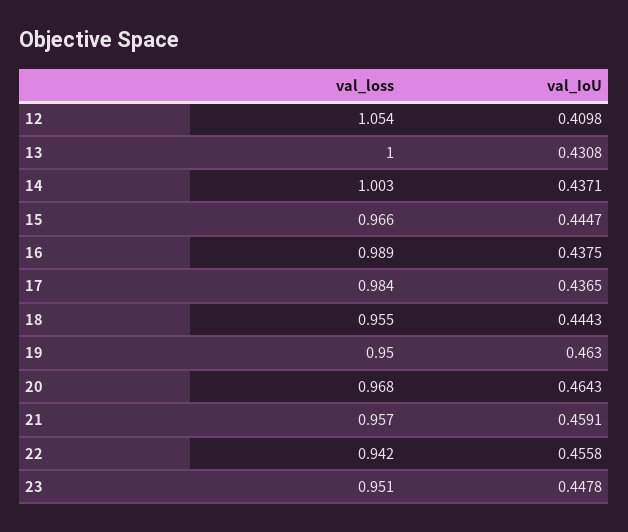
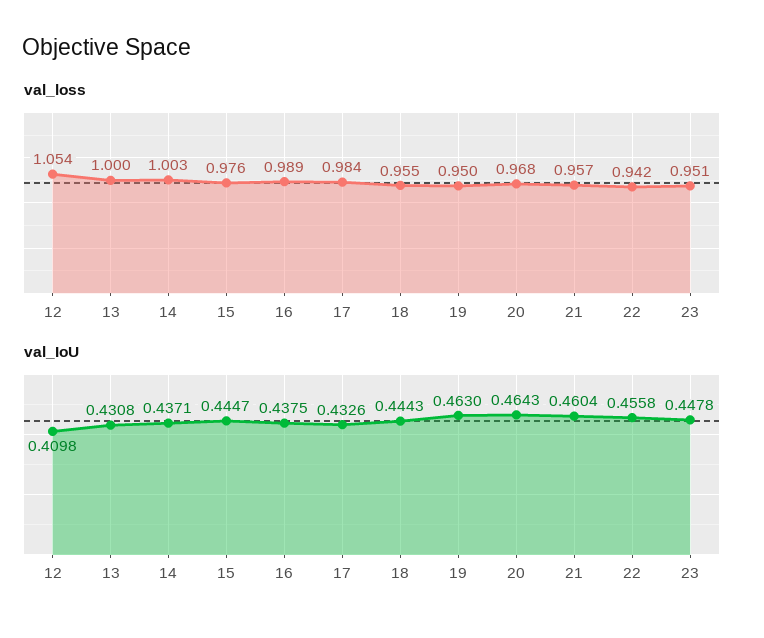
val_loss, 15: 0.966 -> 0.976
val_IoU, 17: 0.4365 -> 0.4326
val_IoU, 21: 0.4591 -> 0.4604

